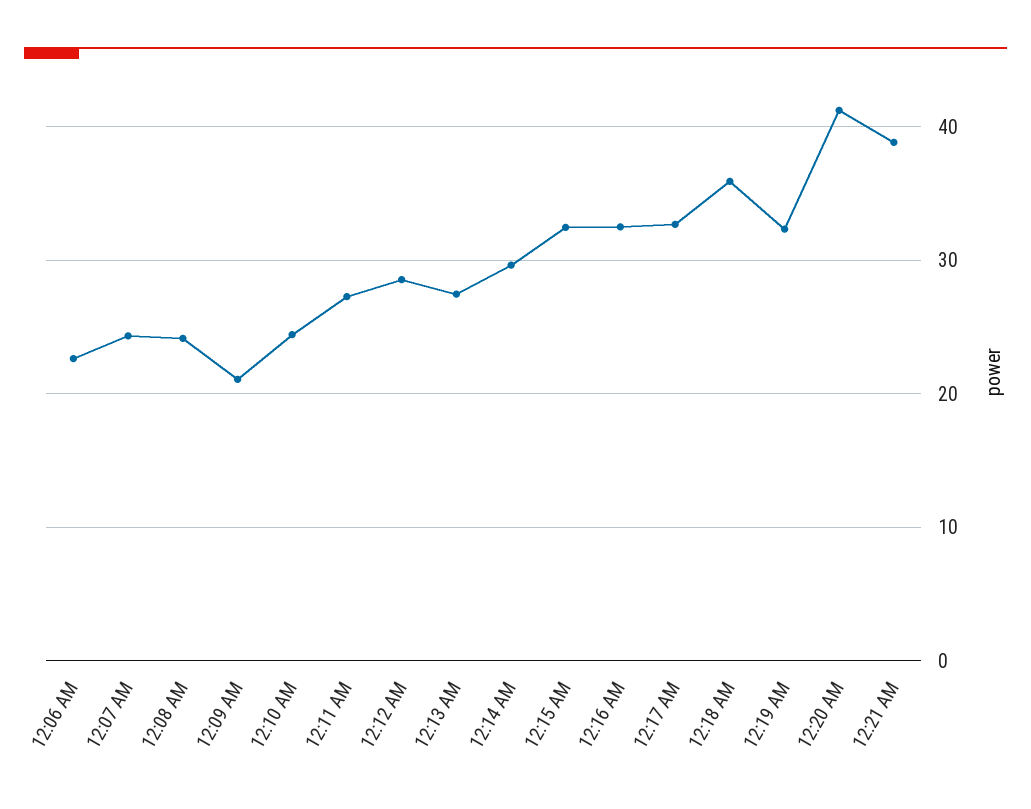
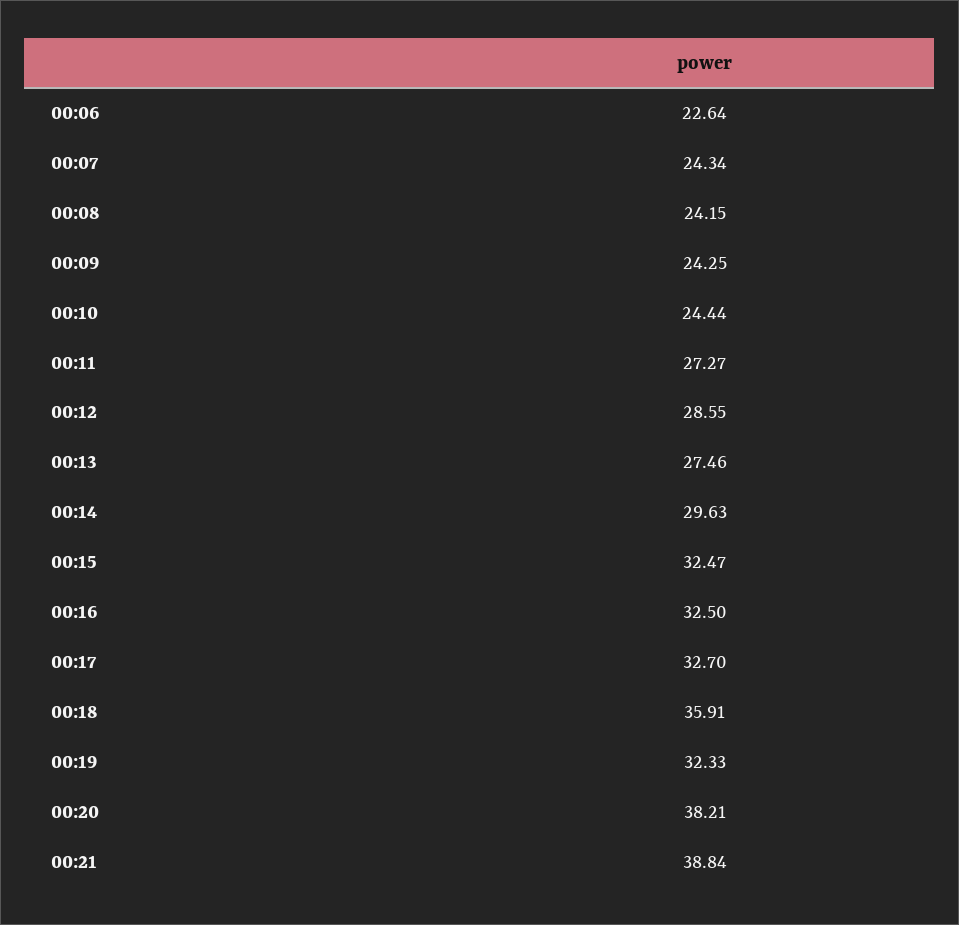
12:09 AM: 21 -> 24.25
12:20 AM: 41 -> 38.21

